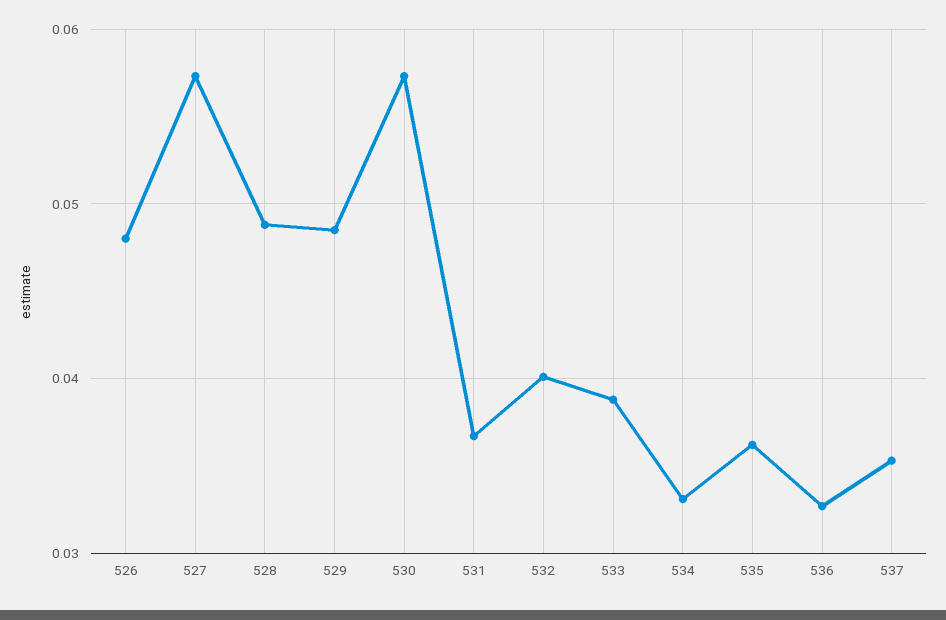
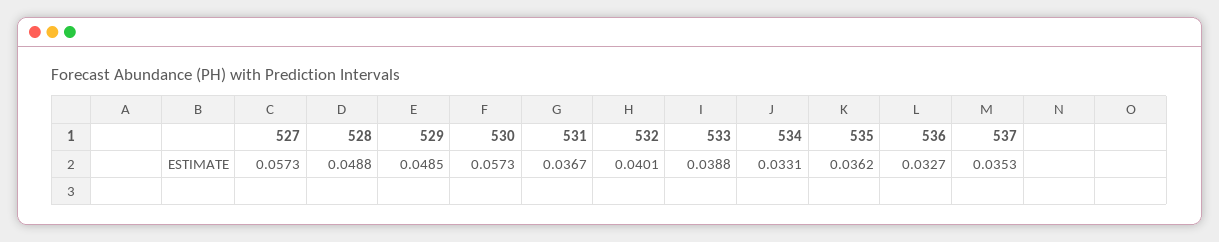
526: 0.048 -> none

